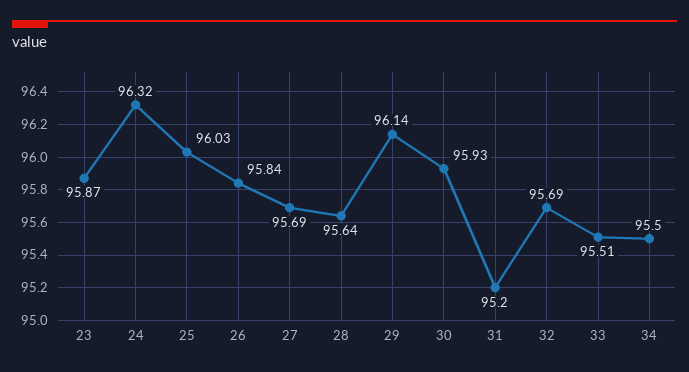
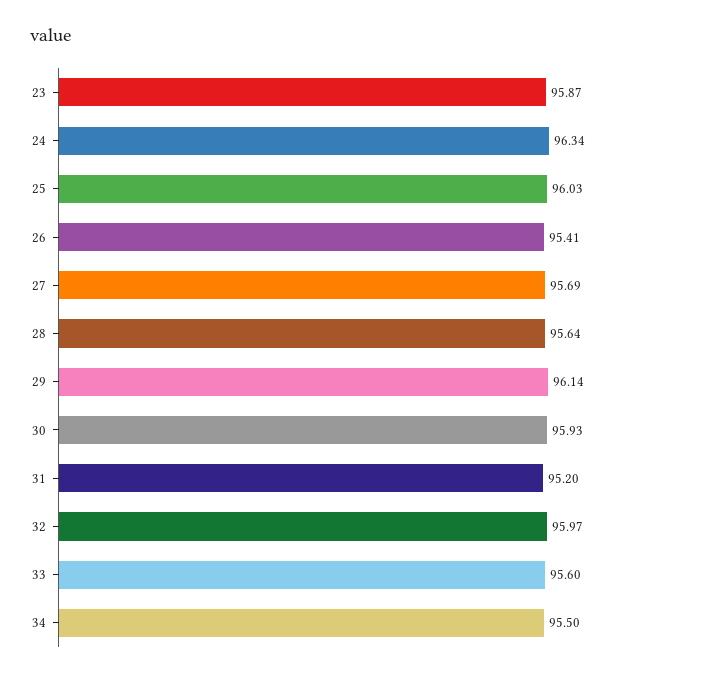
24: 96.32 -> 96.34
26: 95.84 -> 95.41
32: 95.69 -> 95.97
33: 95.51 -> 95.6

